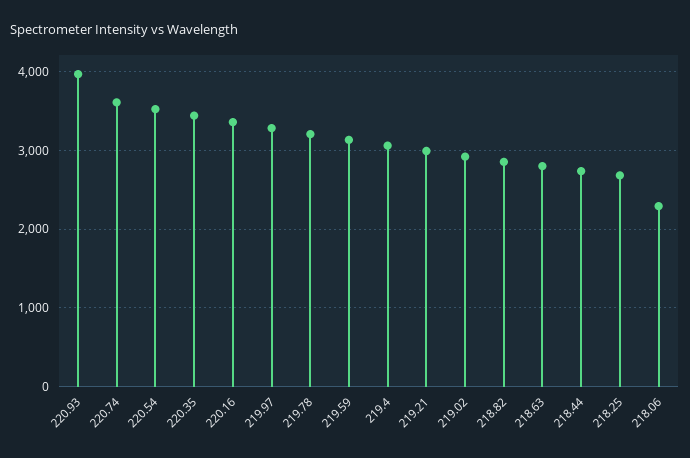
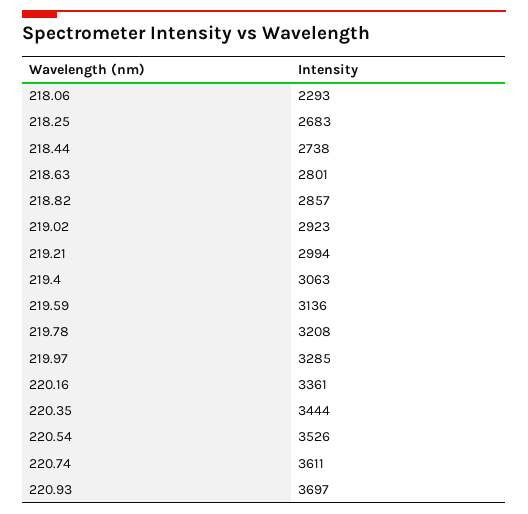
220.93: 4000 -> 3697

